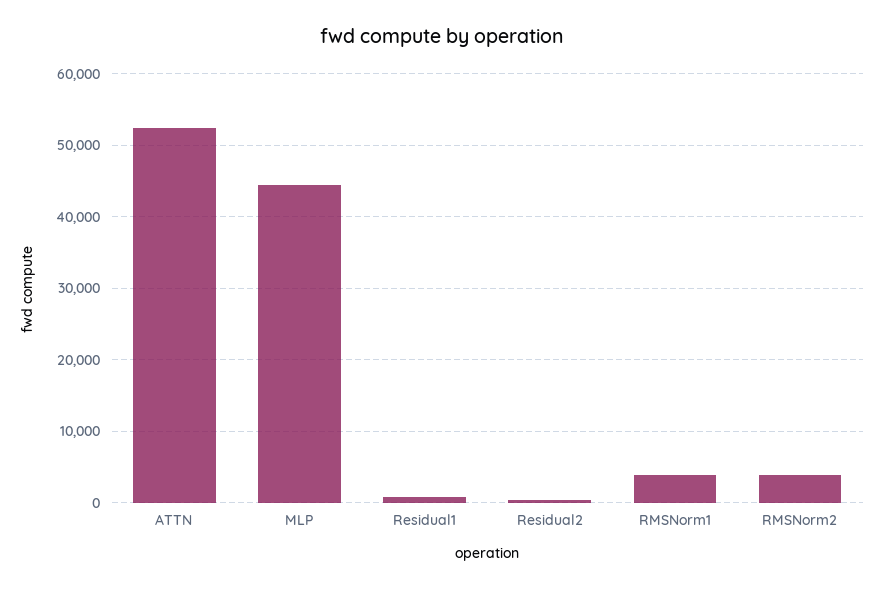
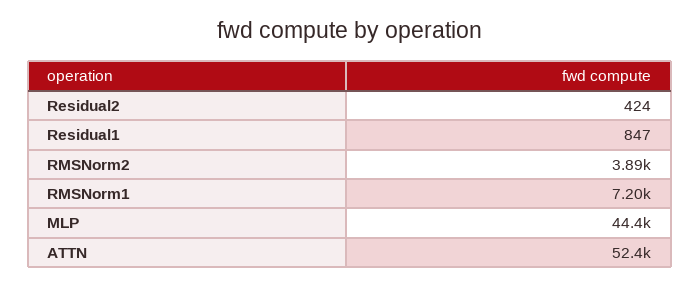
RMSNorm1: 4000 -> 7200

